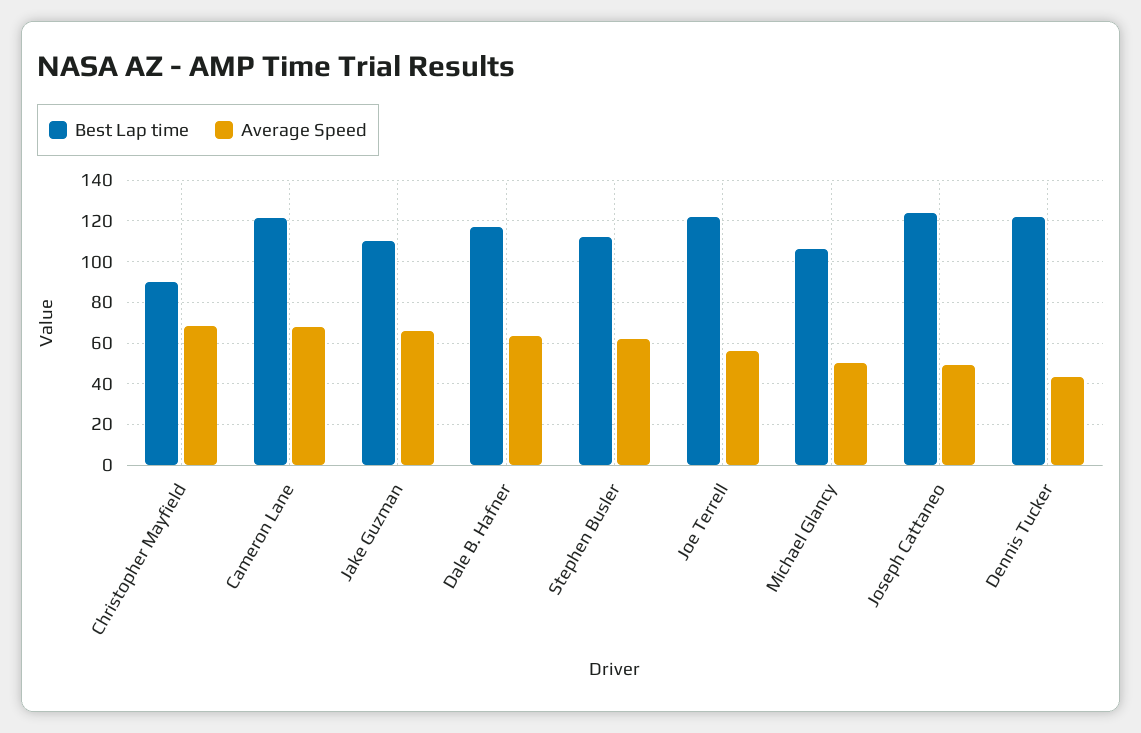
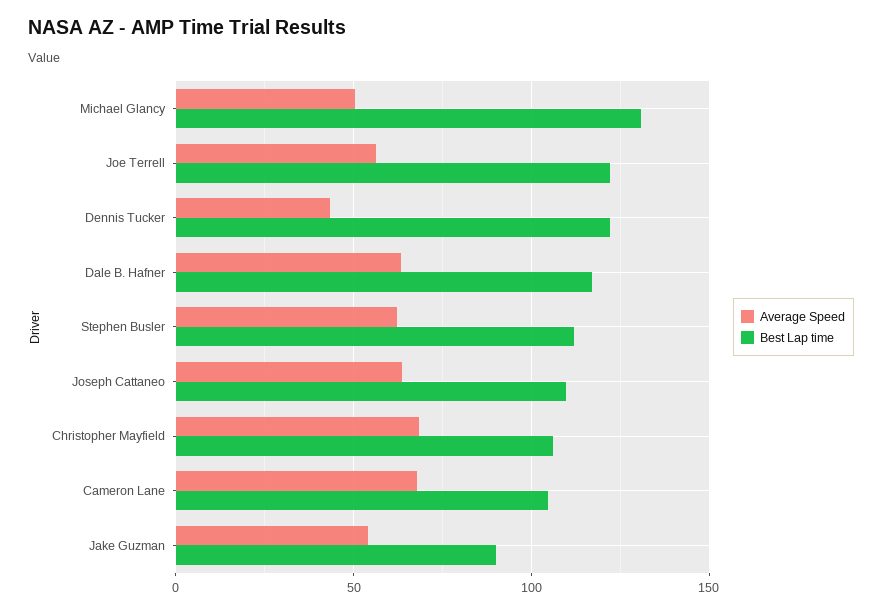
Best Lap time, Christopher Mayfield: 90 -> 105
Best Lap time, Cameron Lane: 120 -> 105
Best Lap time, Jake Guzman: 110 -> 90
Average Speed, Jake Guzman: 65 -> 55
Best Lap time, Michael Glancy: 105 -> 130
Best Lap time, Joseph Cattaneo: 125 -> 110
Average Speed, Joseph Cattaneo: 50 -> 65

